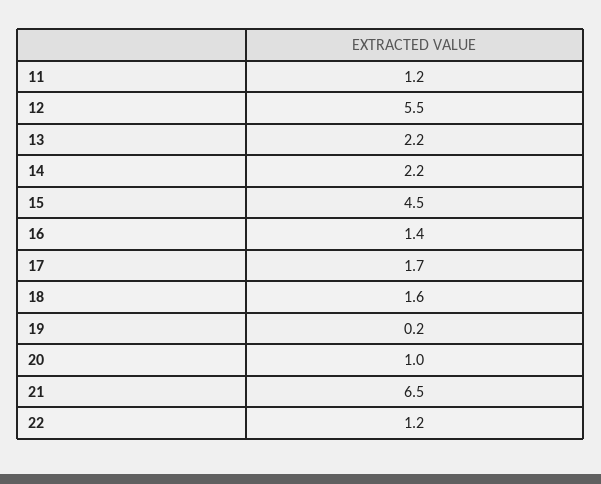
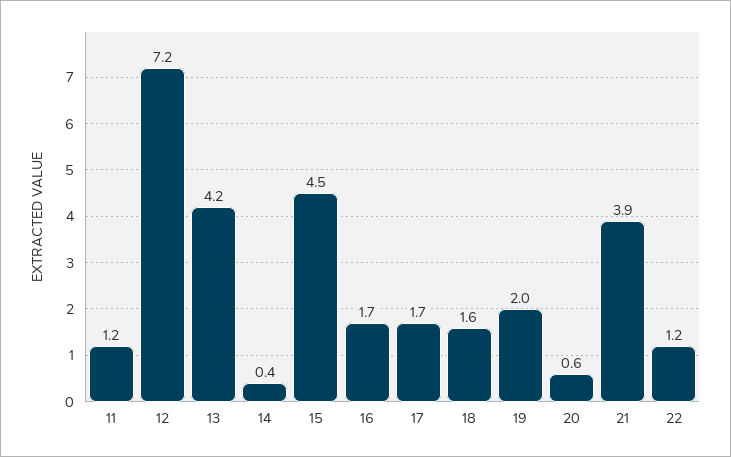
12: 5.5 -> 7.2
13: 2.2 -> 4.2
14: 2.2 -> 0.4
16: 1.4 -> 1.7
19: 0.2 -> 2
20: 1 -> 0.6
21: 6.5 -> 3.9

